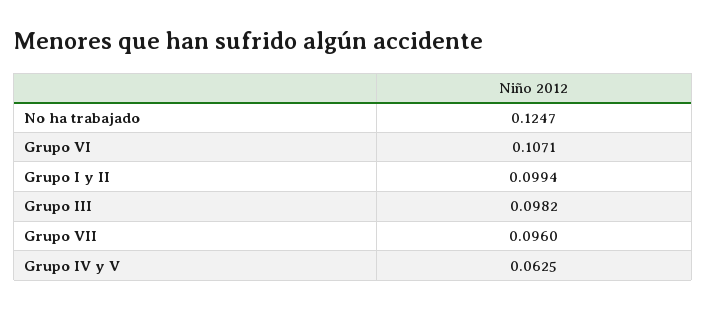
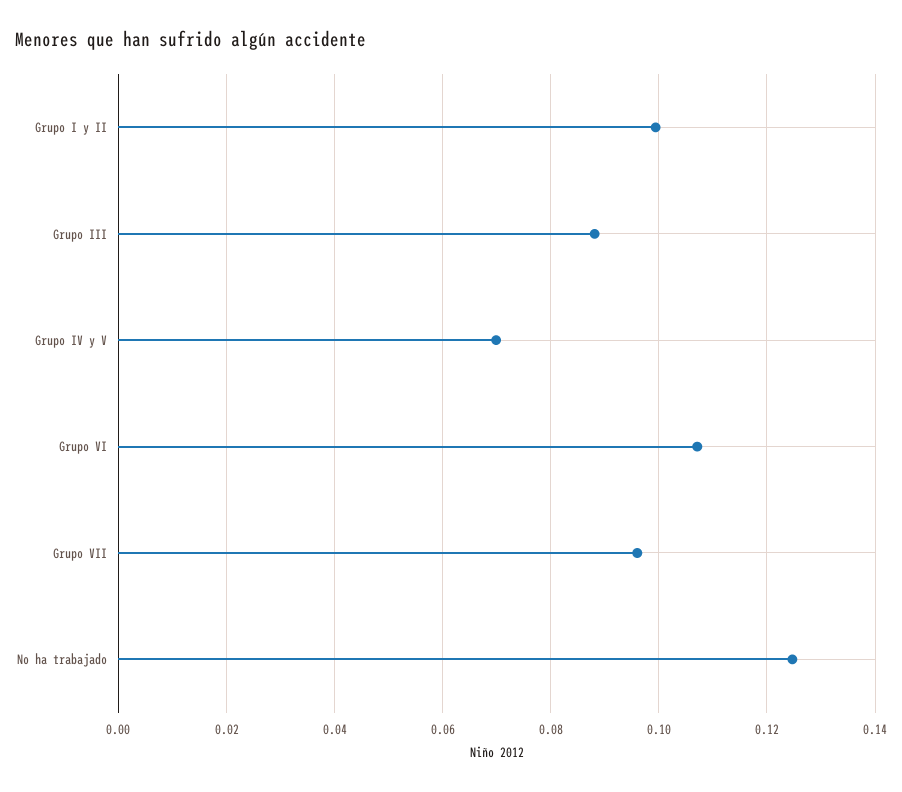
Grupo III: 0.0982 -> 0.088
Grupo IV y V: 0.0625 -> 0.07

